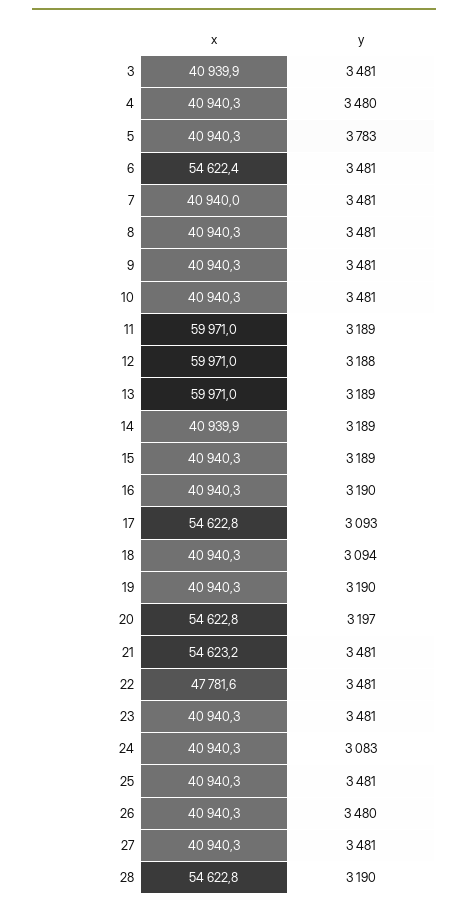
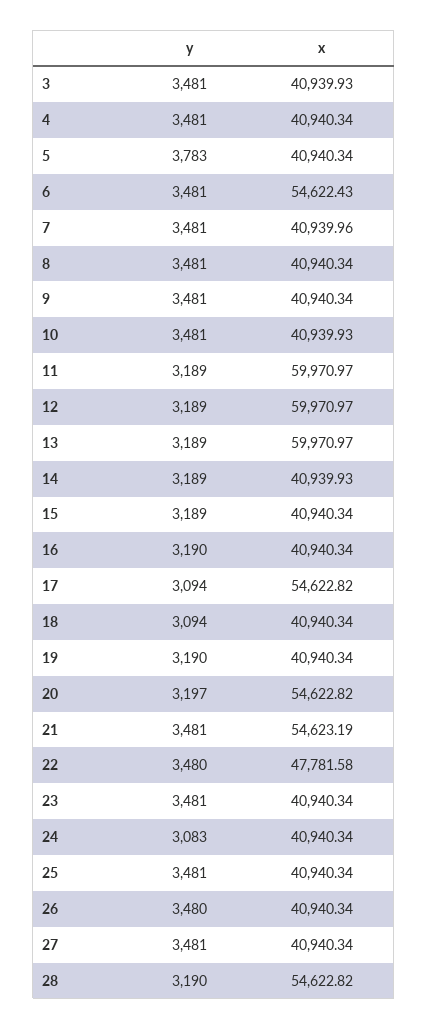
y, 4: 3480 -> 3481
x, 10: 40940.3 -> 40939.93
y, 12: 3188 -> 3189
y, 17: 3093 -> 3094
y, 22: 3481 -> 3480

